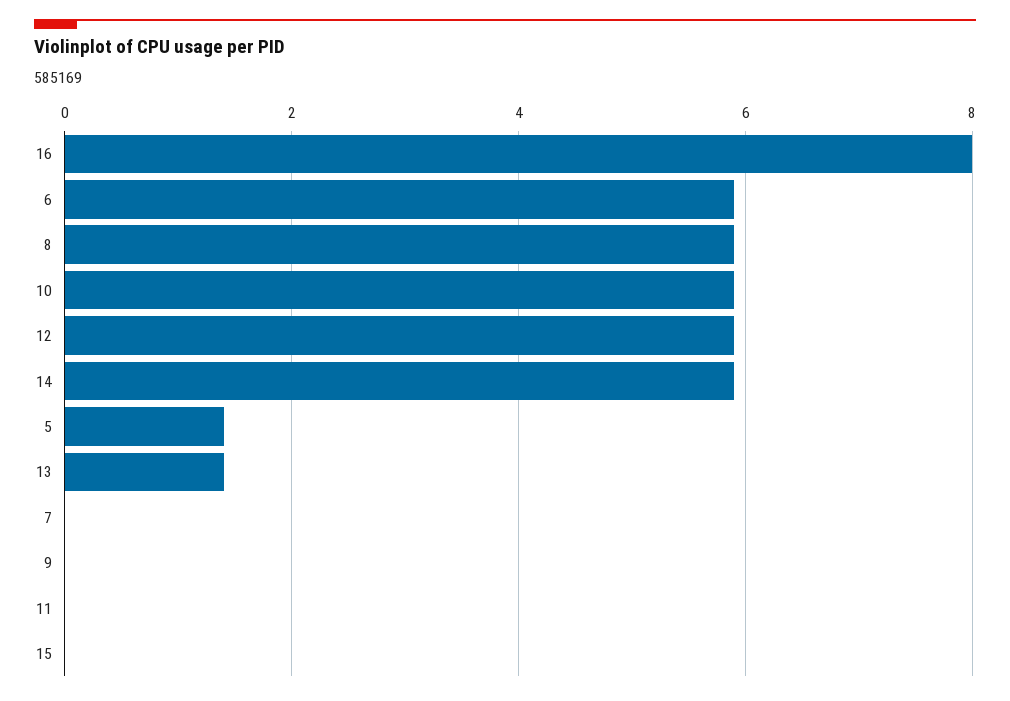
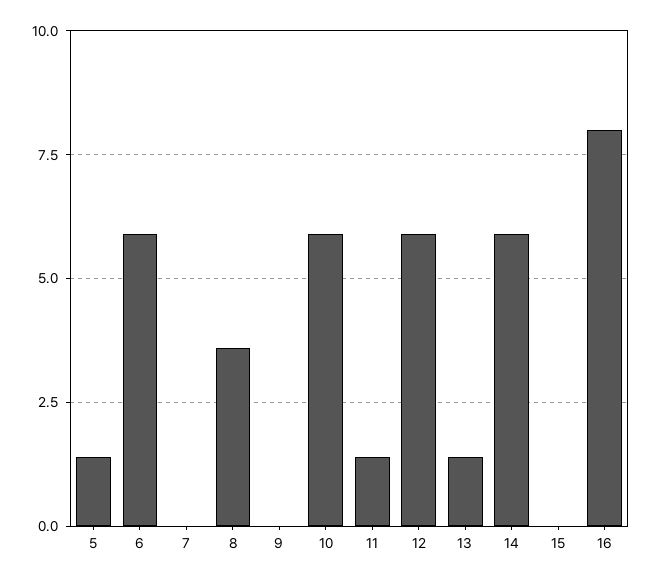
8: 6 -> 3.5
11: 0 -> 1.5

